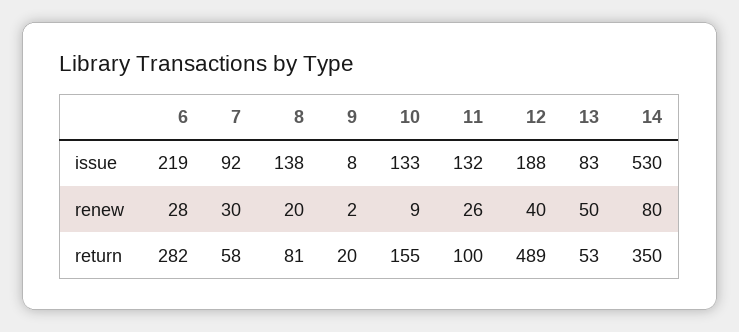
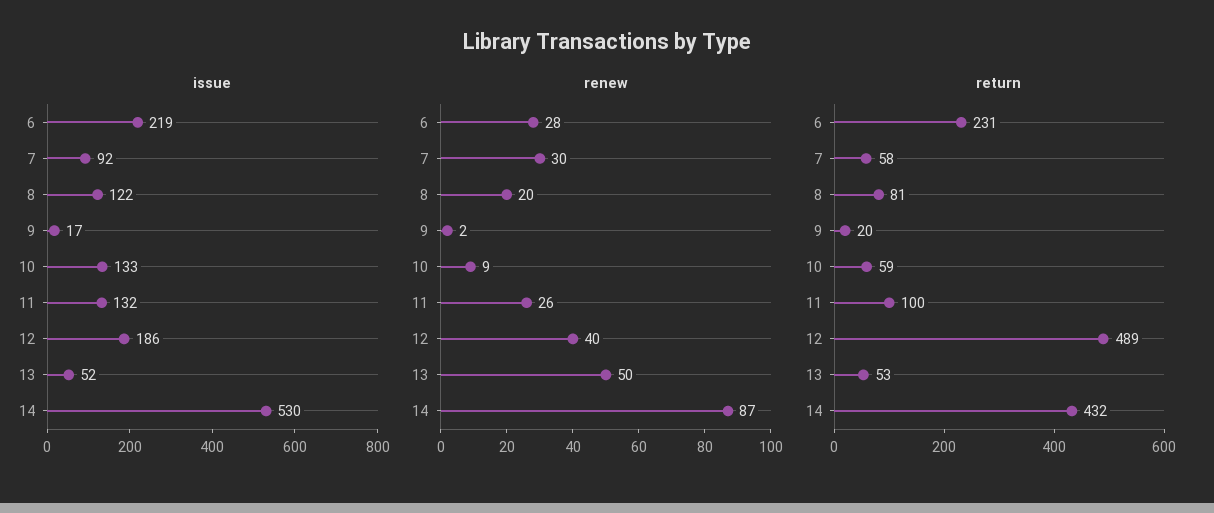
issue, 8: 138 -> 122
issue, 9: 8 -> 17
issue, 12: 188 -> 186
issue, 13: 83 -> 52
renew, 14: 80 -> 87
return, 6: 282 -> 231
return, 10: 155 -> 59
return, 14: 350 -> 432

